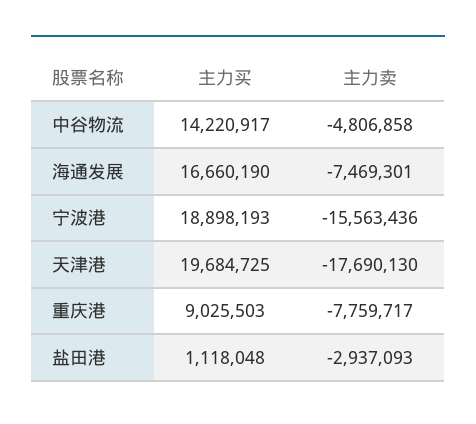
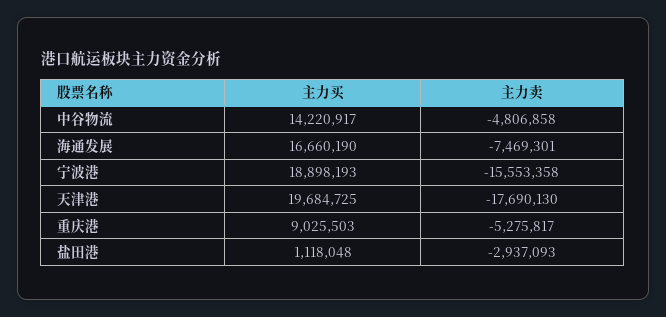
主力卖, 宁波港: -15563436 -> -15553358
主力卖, 重庆港: -7759717 -> -5275817

